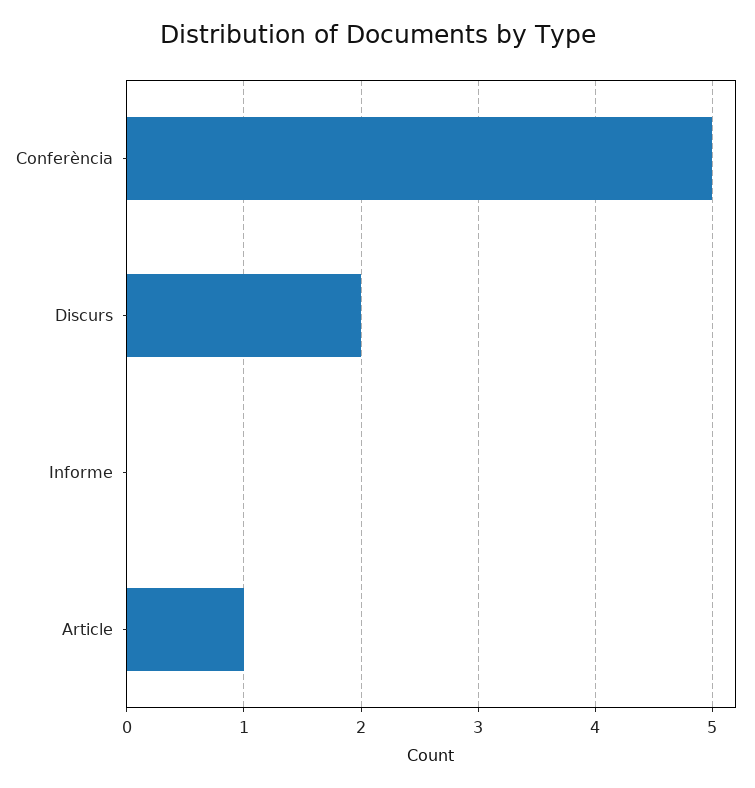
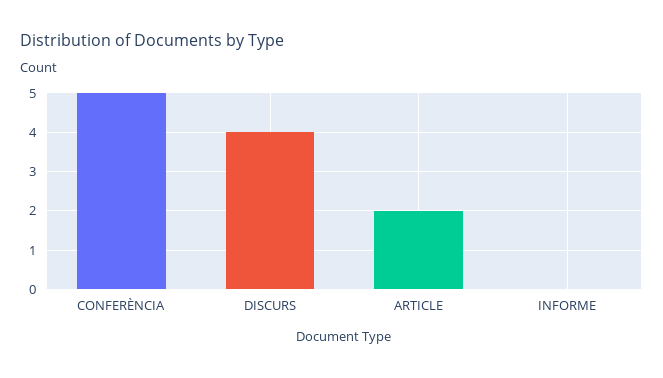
Discurs: 2 -> 4
Article: 1 -> 2

